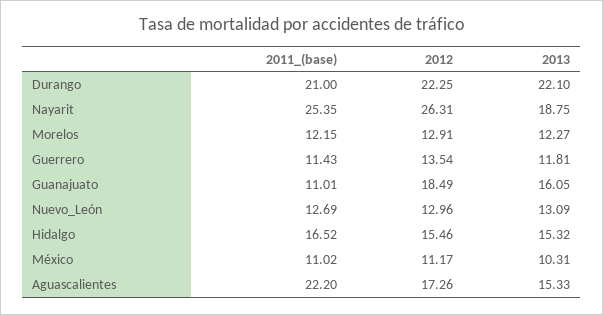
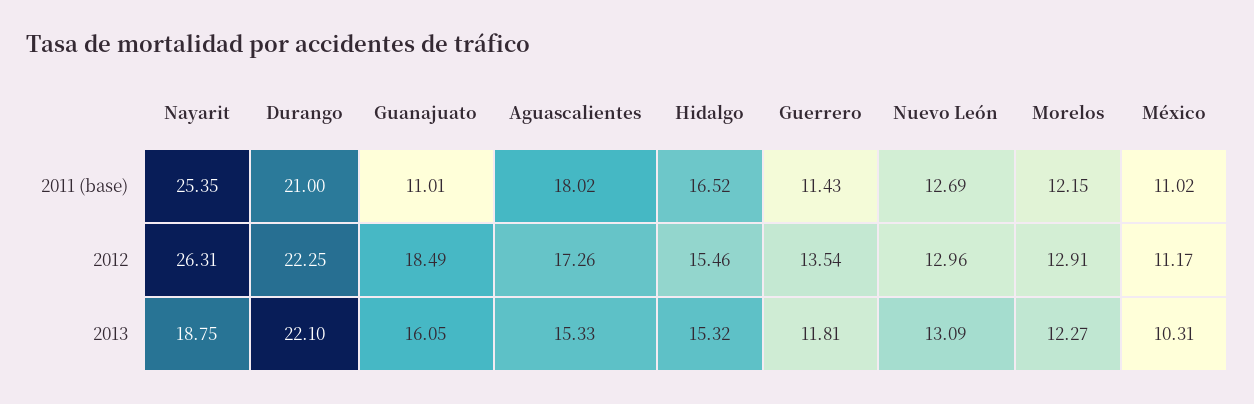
2011_(base), Aguascalientes: 22.2 -> 18.02

